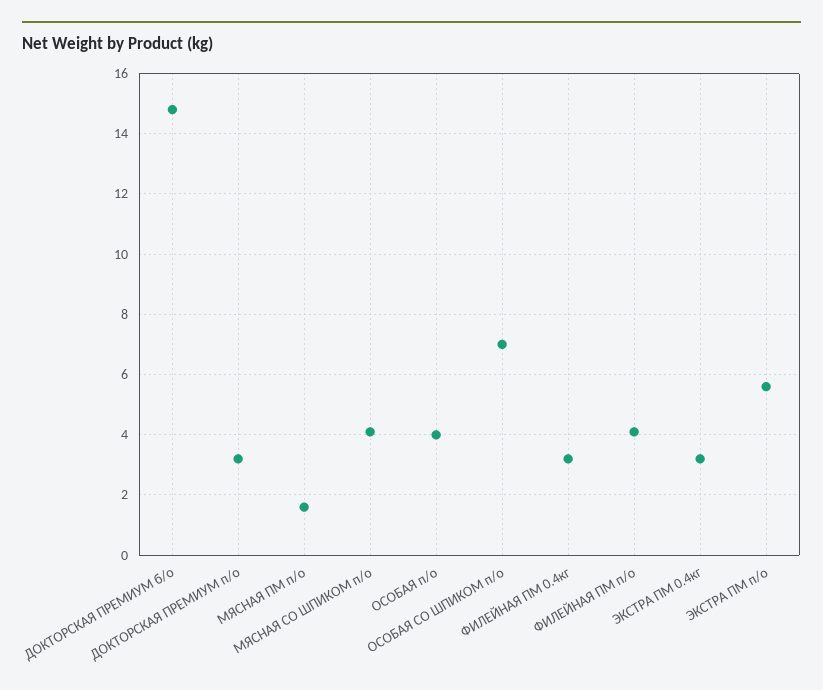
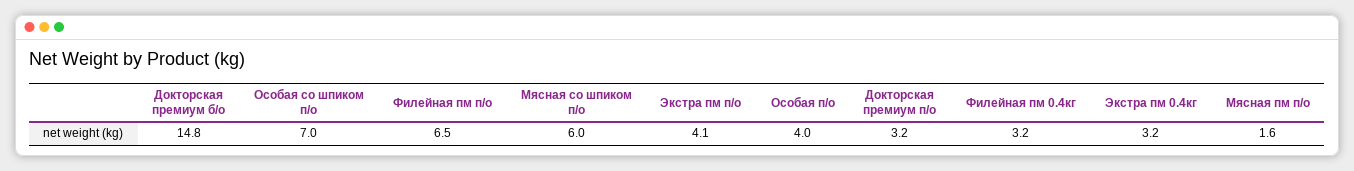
МЯСНАЯ СО ШПИКОМ п/о: 4 -> 6
ФИЛЕЙНАЯ ПМ п/о: 4 -> 6.5
ЭКСТРА ПМ п/о: 5.5 -> 4.1

